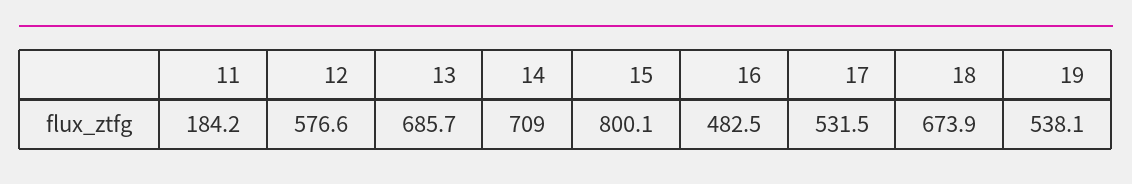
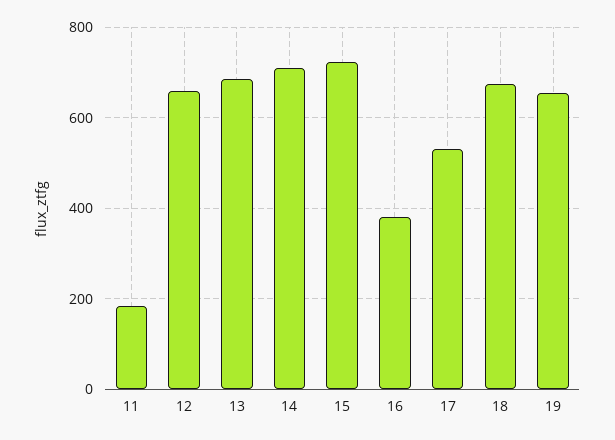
12: 576.6 -> 660
15: 800.1 -> 720
16: 482.5 -> 380
19: 538.1 -> 660

